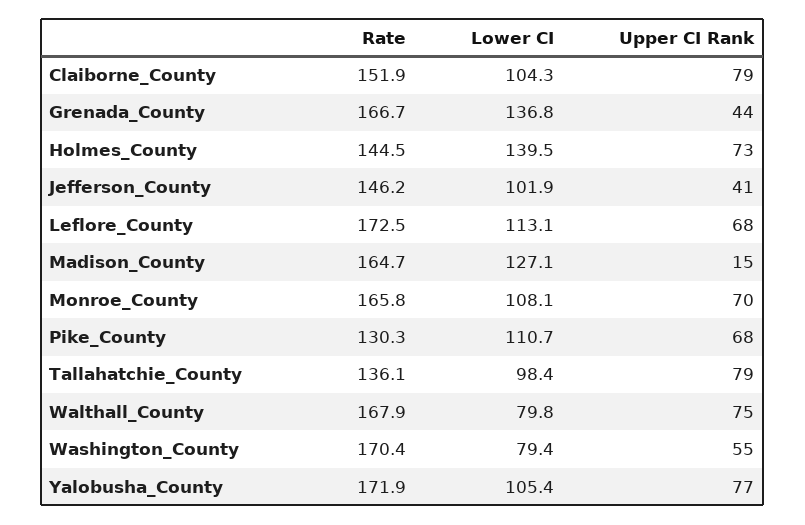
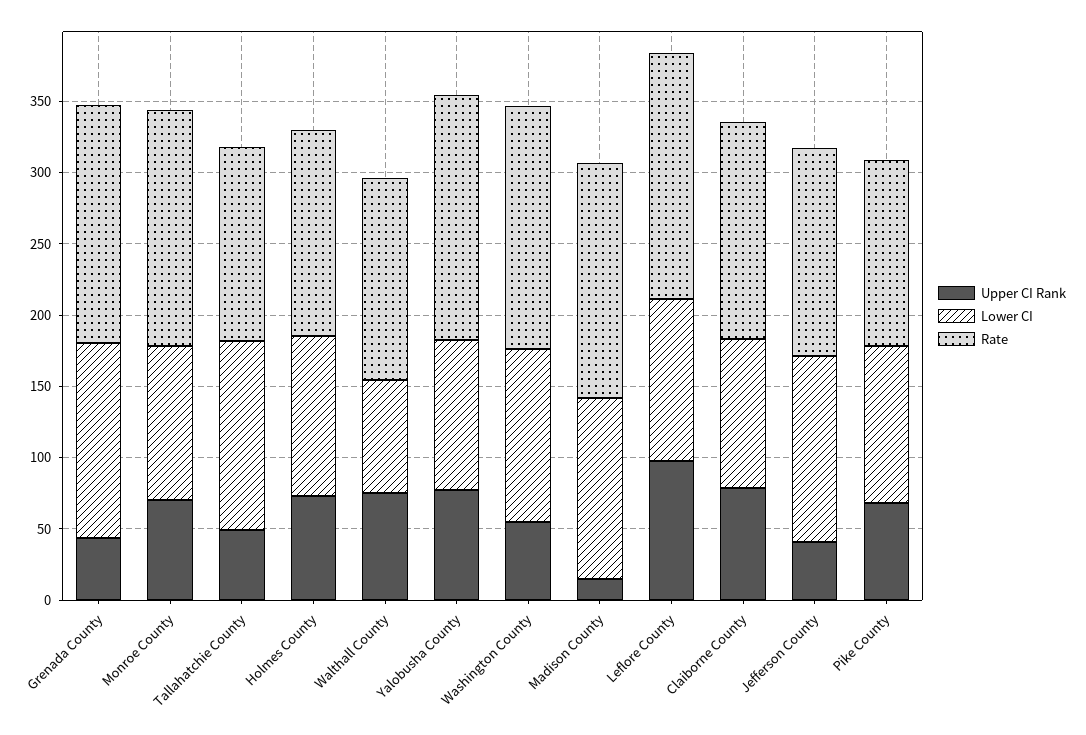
Lower CI, Holmes_County: 139.5 -> 110
Lower CI, Jefferson_County: 101.9 -> 130
Upper CI Rank, Leflore_County: 68 -> 100
Lower CI, Tallahatchie_County: 98.4 -> 130
Upper CI Rank, Tallahatchie_County: 79 -> 50
Rate, Walthall_County: 167.9 -> 140
Lower CI, Washington_County: 79.4 -> 120

